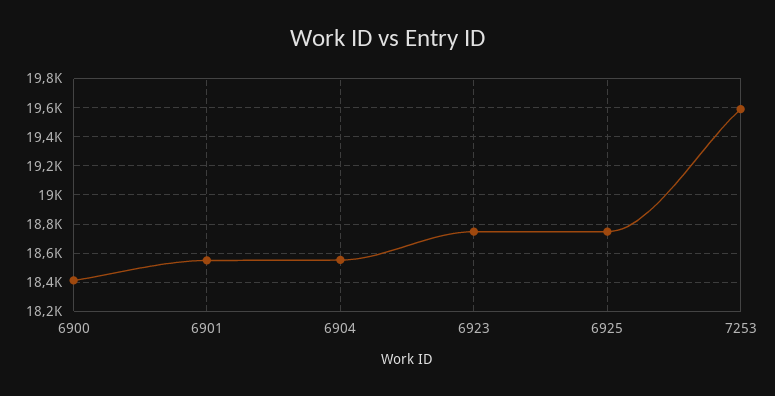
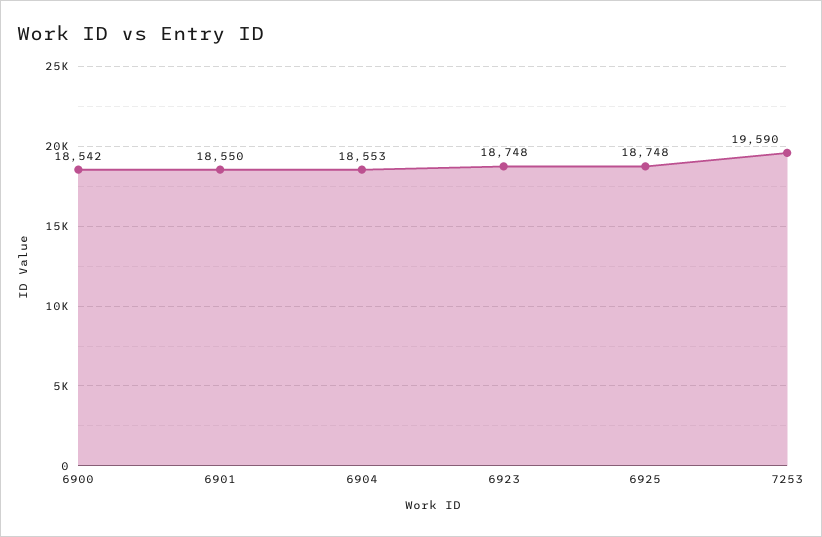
6900: 18400 -> 18542

